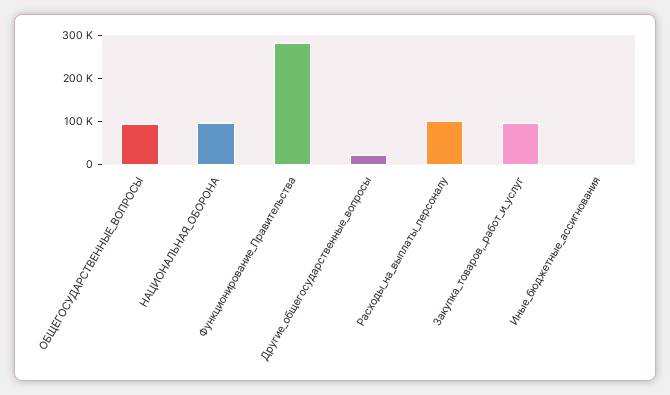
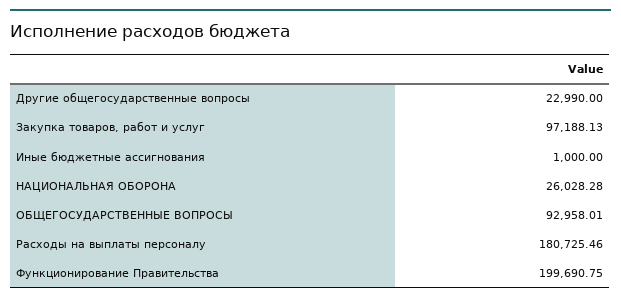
НАЦИОНАЛЬНАЯ_ОБОРОНА: 100000 -> 26028.28
Функционирование_Правительства: 280000 -> 199690.75
Расходы_на_выплаты_персоналу: 100000 -> 180725.46

